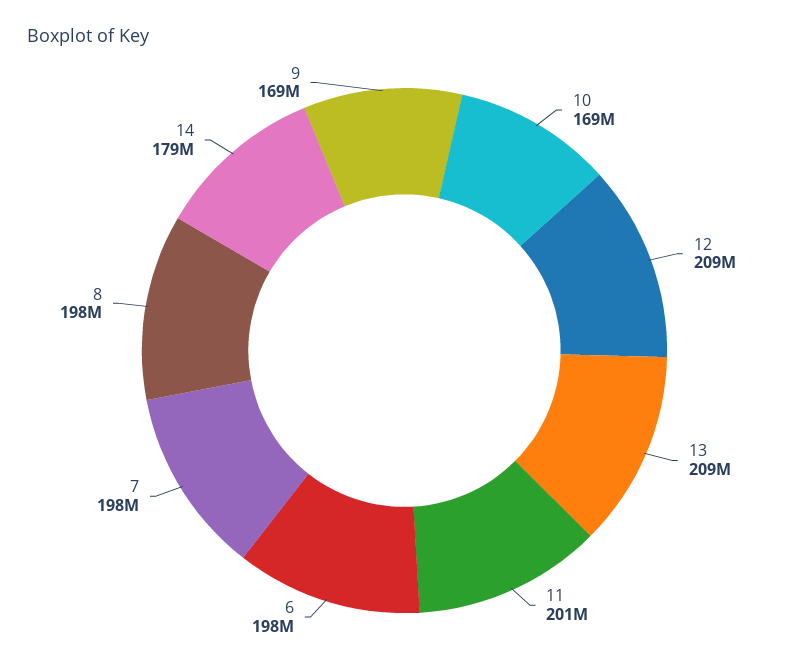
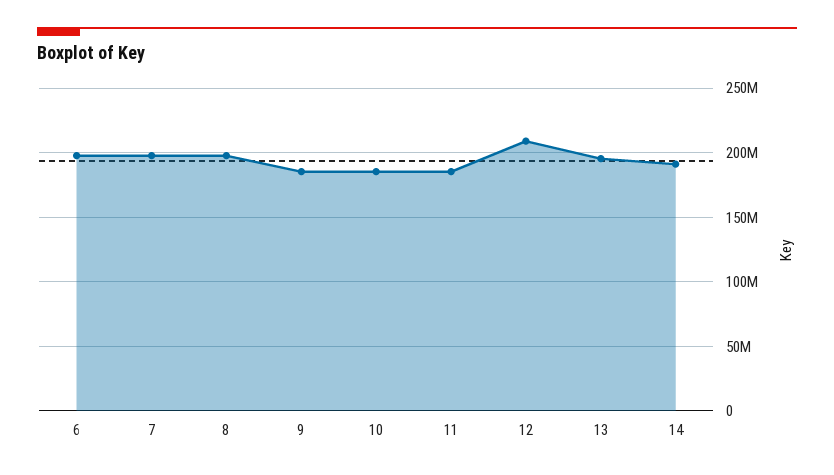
10: 169000000 -> 185000000
13: 209000000 -> 195000000
11: 201000000 -> 185000000
14: 179000000 -> 190000000
9: 169000000 -> 185000000

